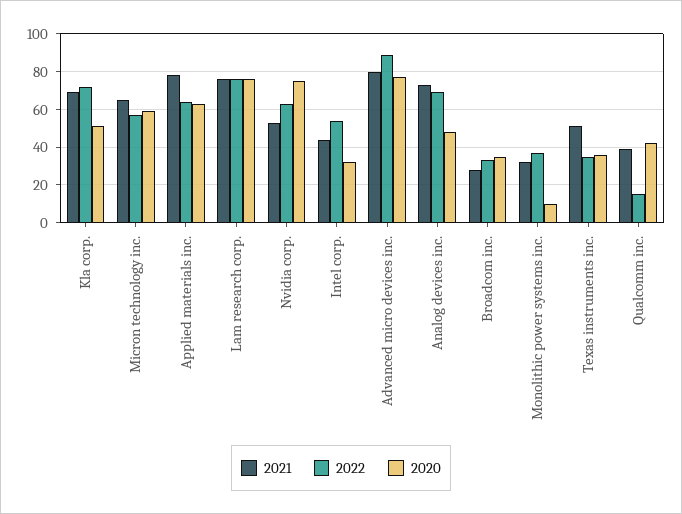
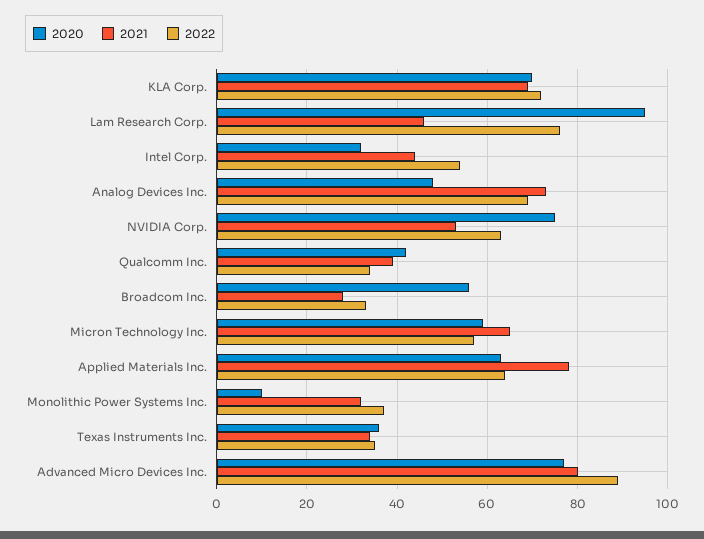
2020, Kla corp.: 50 -> 70
2021, Lam research corp.: 75 -> 45
2020, Lam research corp.: 75 -> 95
2020, Broadcom inc.: 35 -> 55
2021, Texas instruments inc.: 50 -> 35
2022, Qualcomm inc.: 15 -> 35

